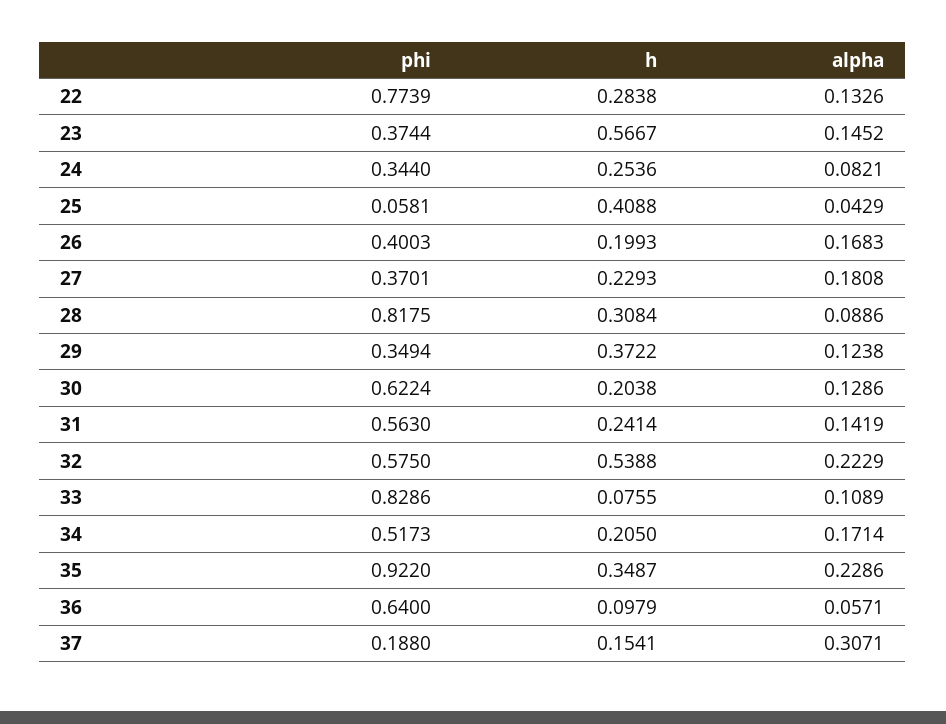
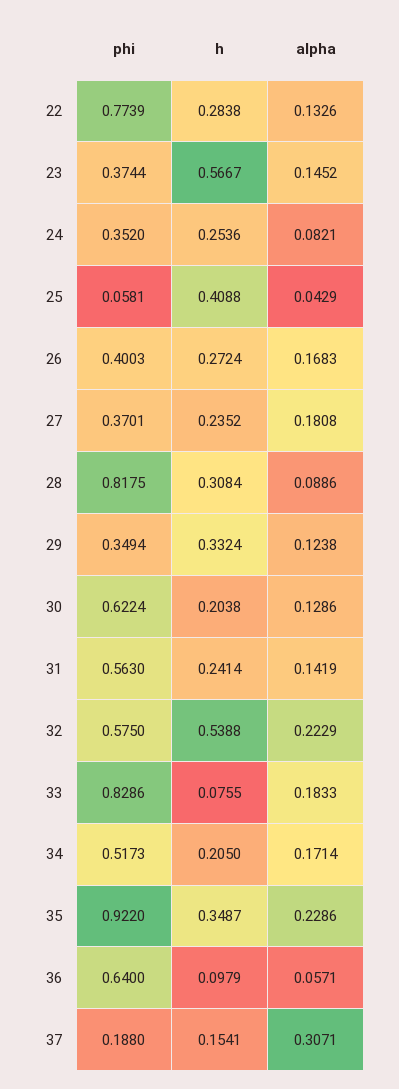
phi, 24: 0.344 -> 0.352
h, 26: 0.1993 -> 0.2724
h, 27: 0.2293 -> 0.2352
h, 29: 0.3722 -> 0.3324
alpha, 33: 0.1089 -> 0.1833

